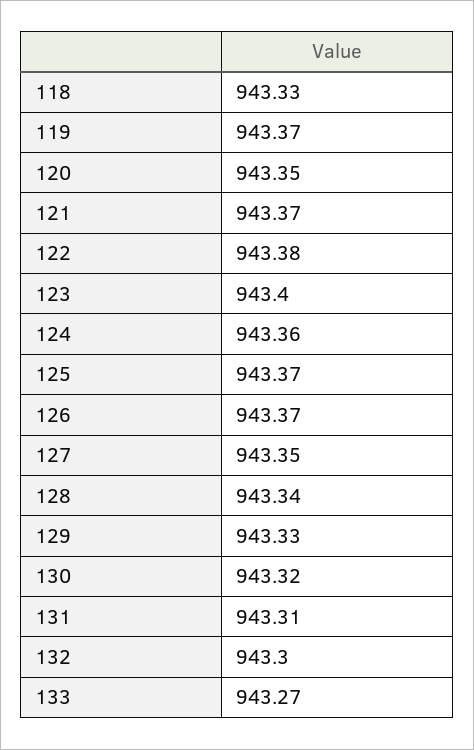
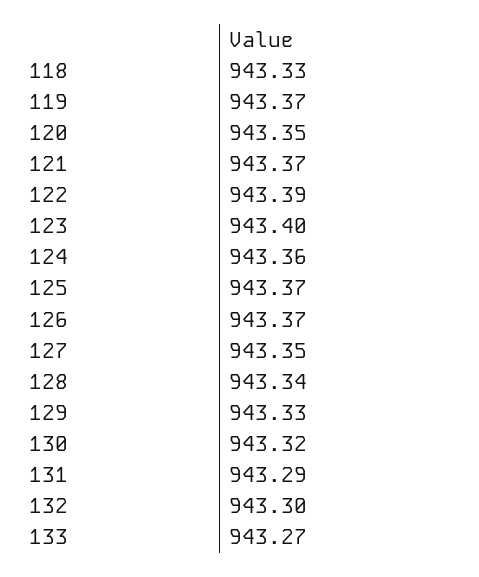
122: 943.38 -> 943.39
131: 943.31 -> 943.29

